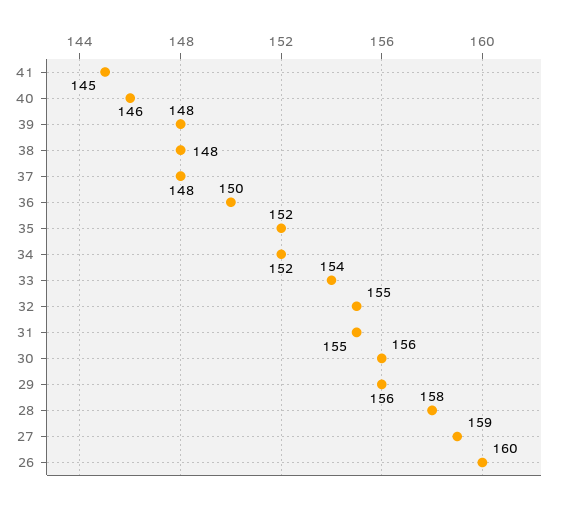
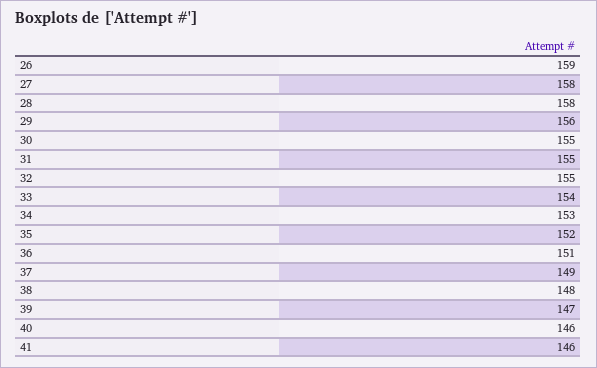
41: 145 -> 146
39: 148 -> 147
37: 148 -> 149
36: 150 -> 151
34: 152 -> 153
30: 156 -> 155
27: 159 -> 158
26: 160 -> 159

